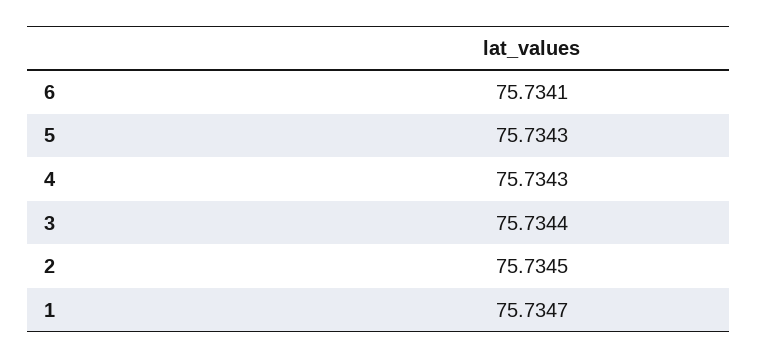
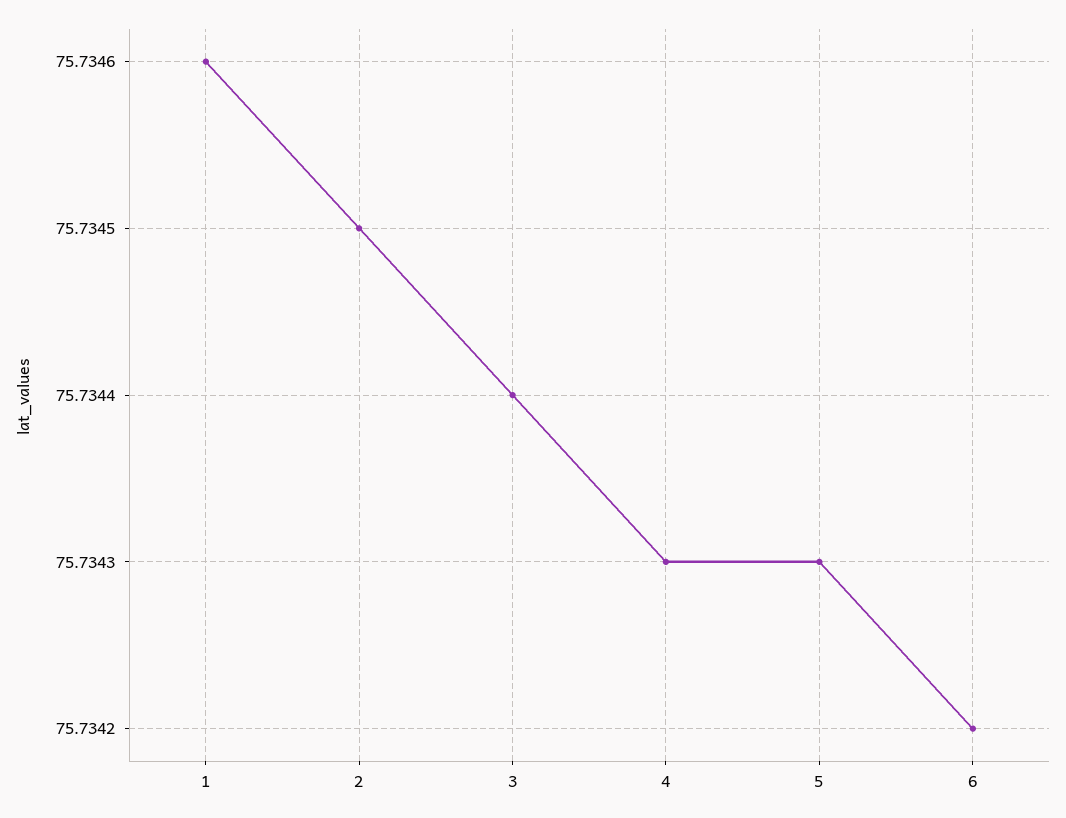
6: 75.7341 -> 75.7342
1: 75.7347 -> 75.7346

